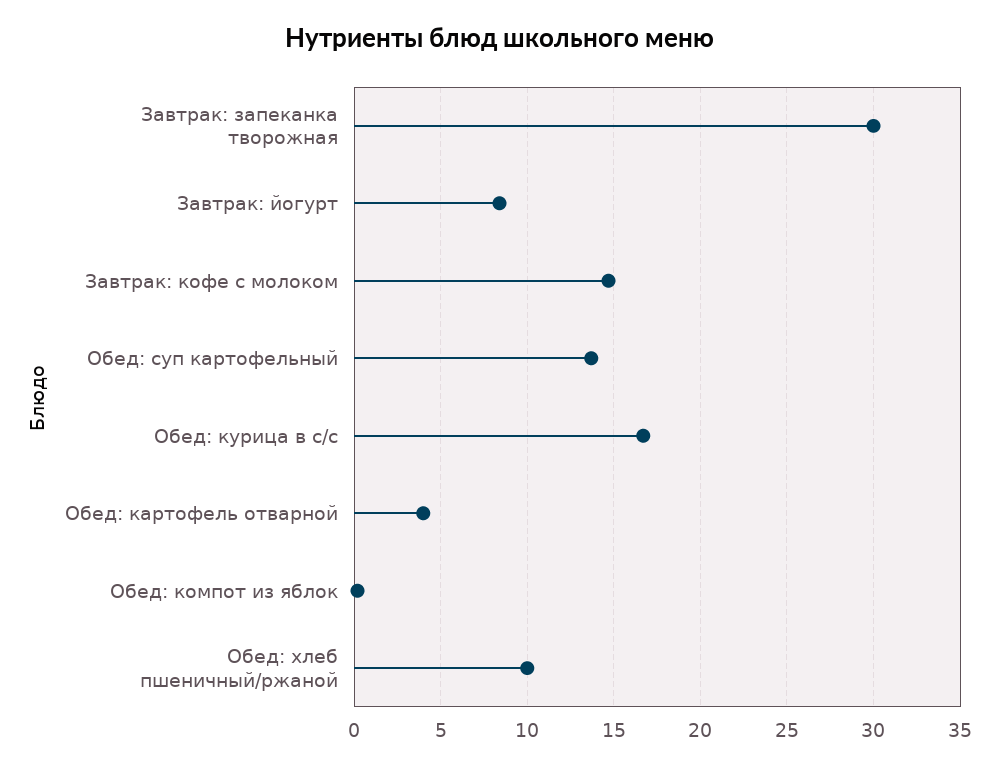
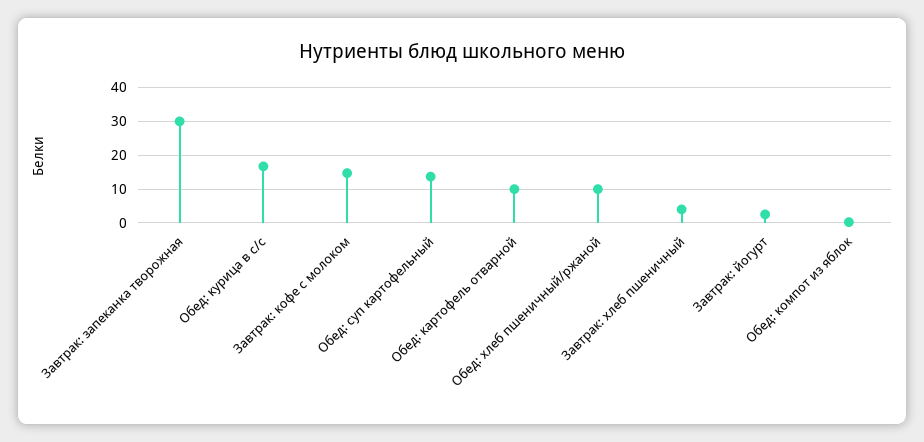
Завтрак: йогурт: 8.5 -> 2
Обед: картофель отварной: 4 -> 10
Завтрак: хлеб пшеничный: none -> 4

